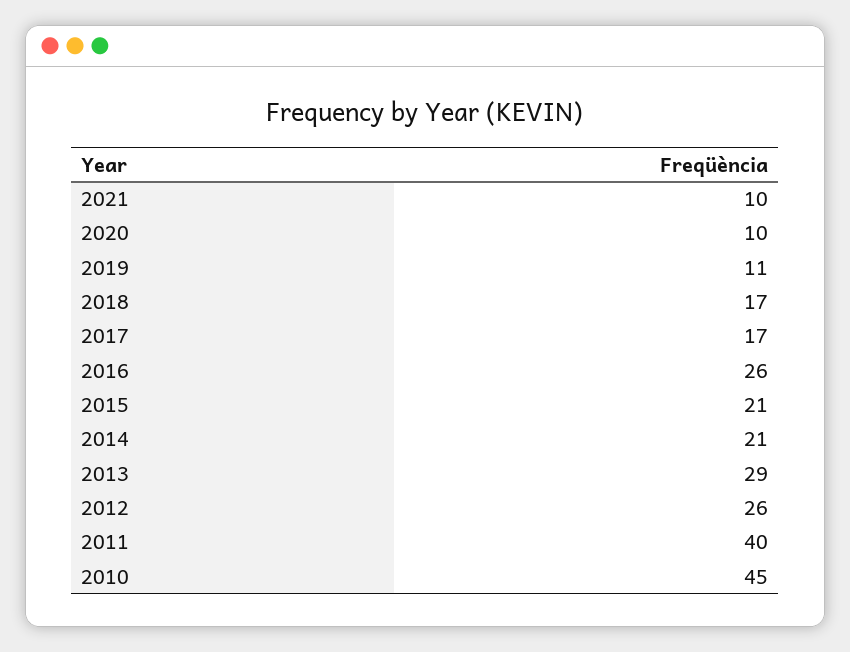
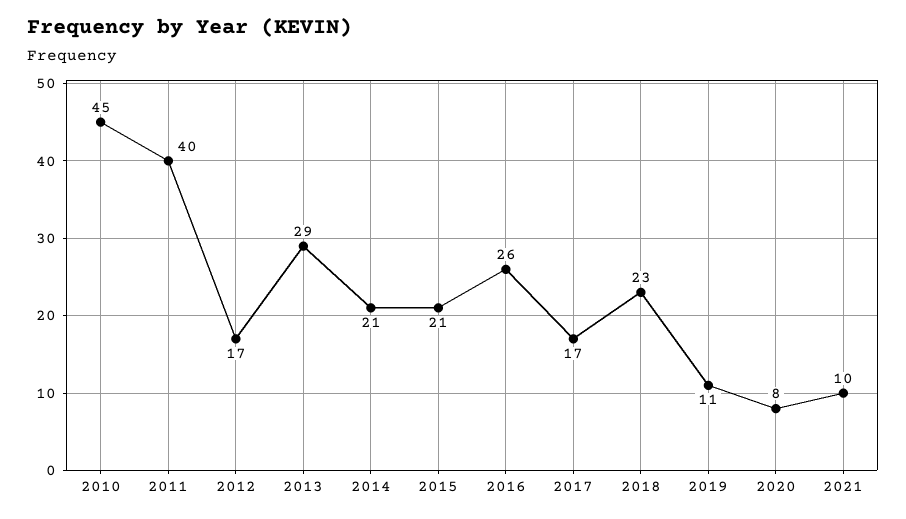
2020: 10 -> 8
2018: 17 -> 23
2012: 26 -> 17

